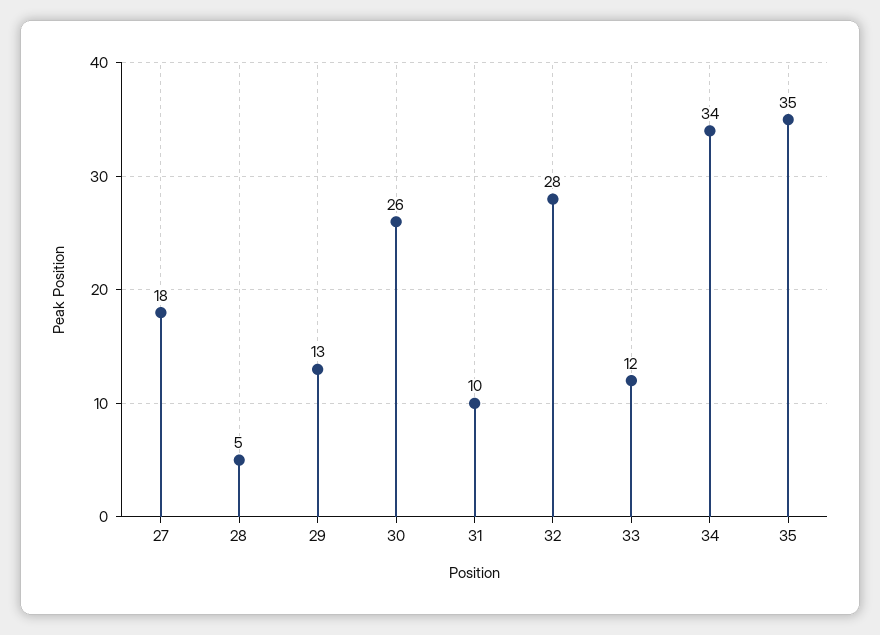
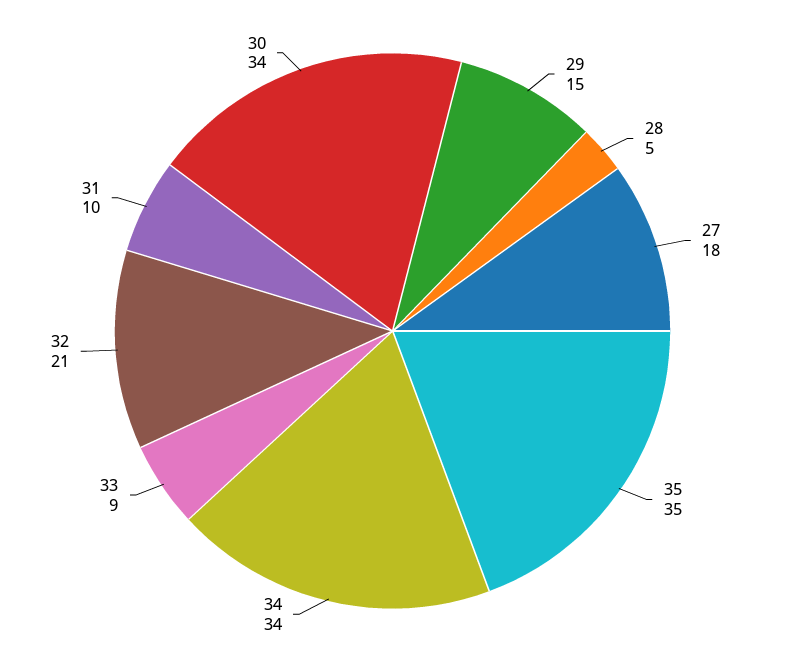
29: 13 -> 15
30: 26 -> 34
32: 28 -> 21
33: 12 -> 9

